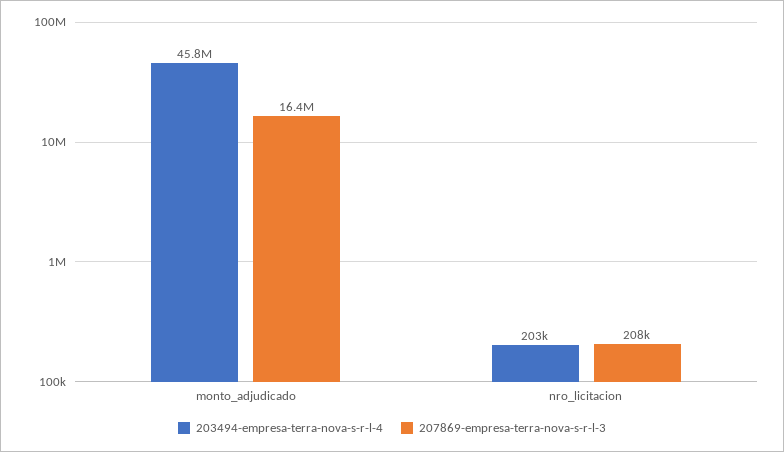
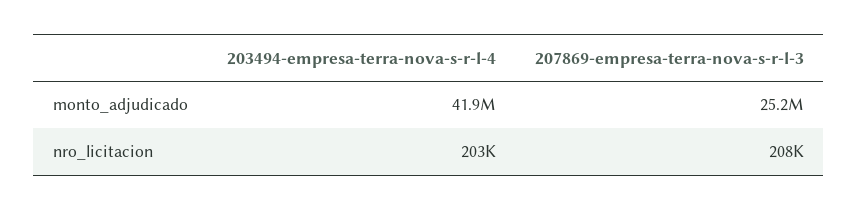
203494-empresa-terra-nova-s-r-l-4, monto_adjudicado: 45800000 -> 41900000
207869-empresa-terra-nova-s-r-l-3, monto_adjudicado: 16400000 -> 25200000

